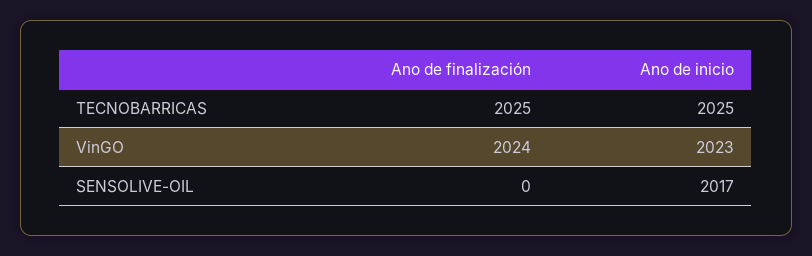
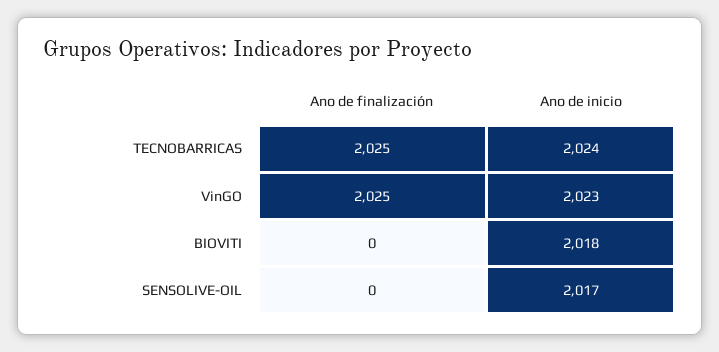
Ano de inicio, TECNOBARRICAS: 2025 -> 2024
Ano de finalización, VinGO: 2024 -> 2025
Ano de finalización, BIOVITI: none -> 0
Ano de inicio, BIOVITI: none -> 2018

